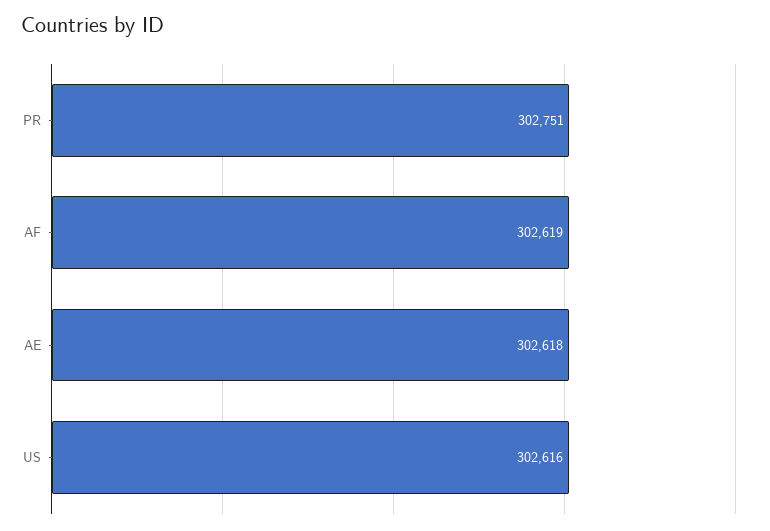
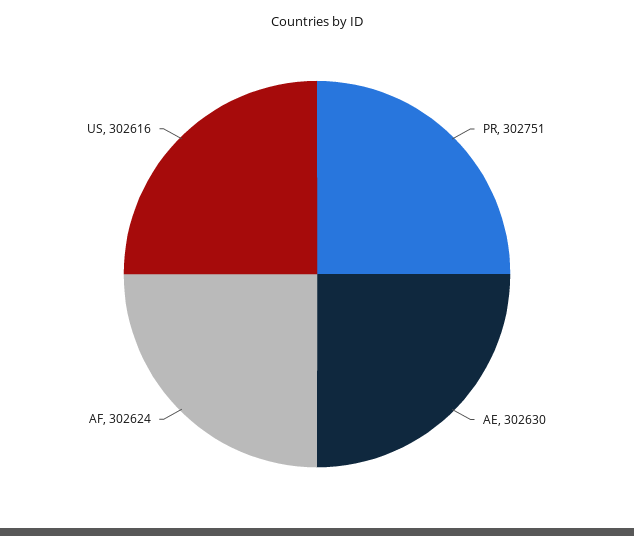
AF: 302619 -> 302624
AE: 302618 -> 302630

